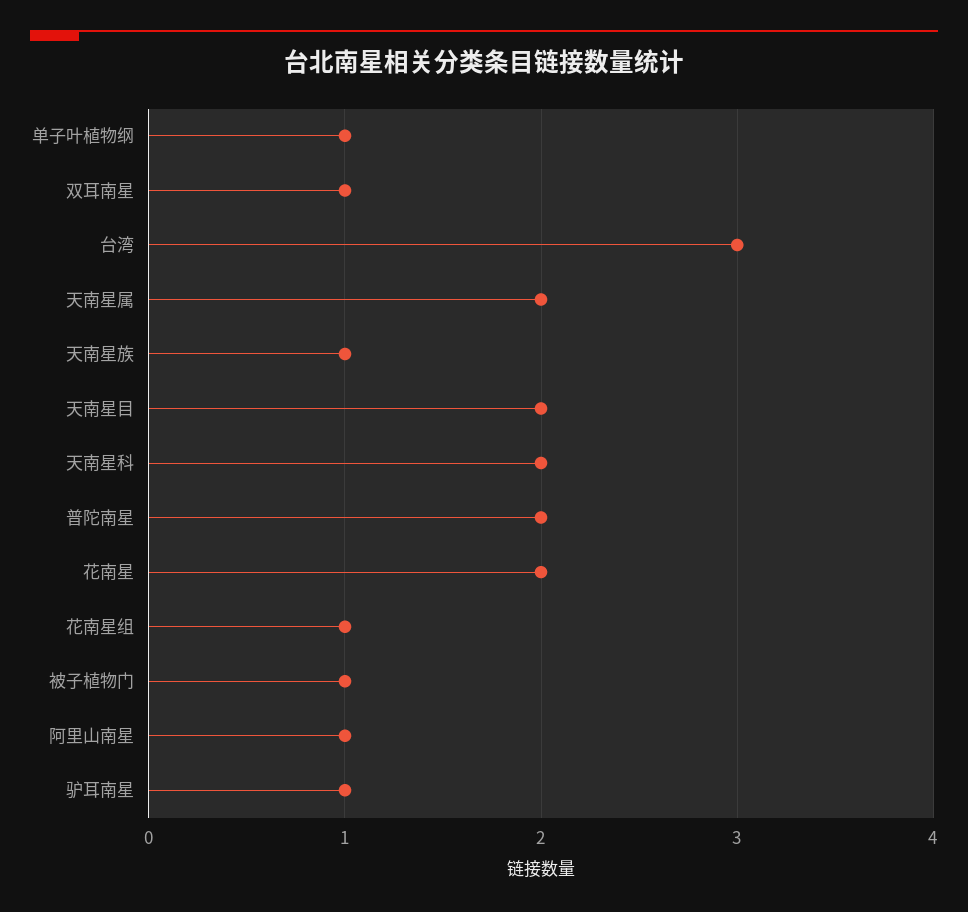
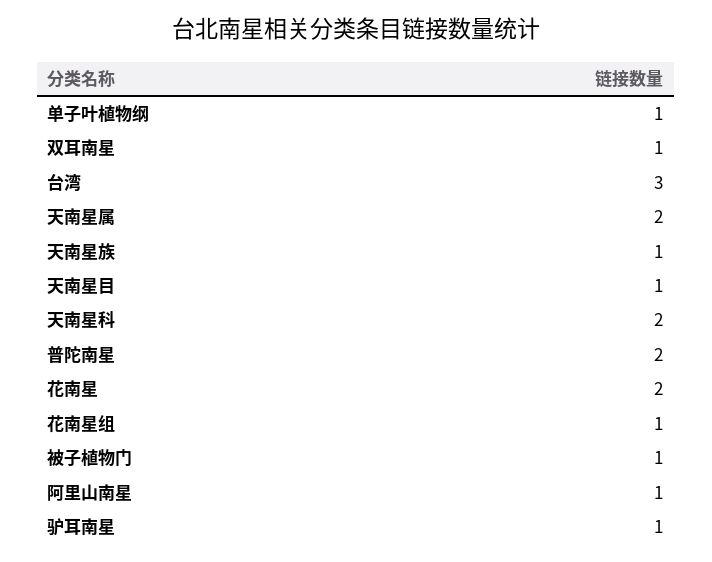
天南星目: 2 -> 1

